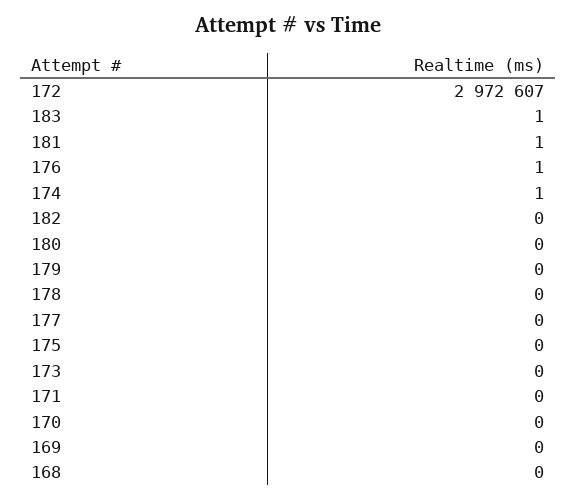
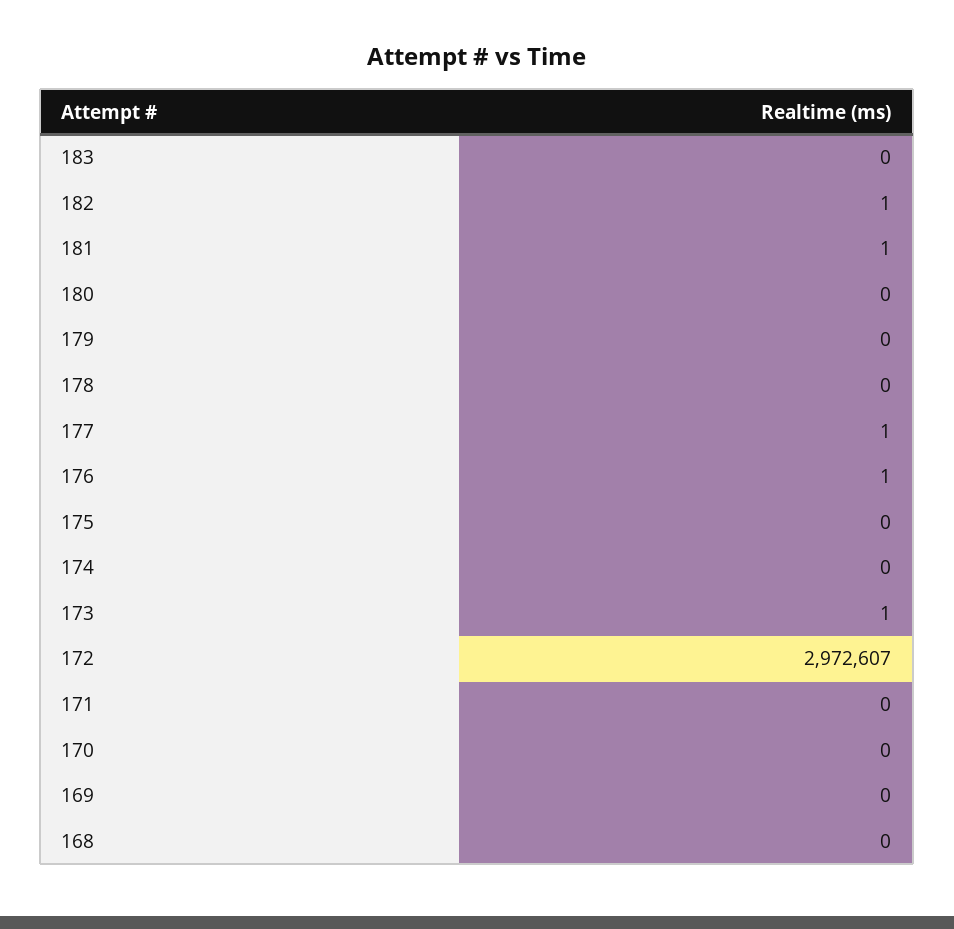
183: 1 -> 0
174: 1 -> 0
182: 0 -> 1
177: 0 -> 1
173: 0 -> 1

